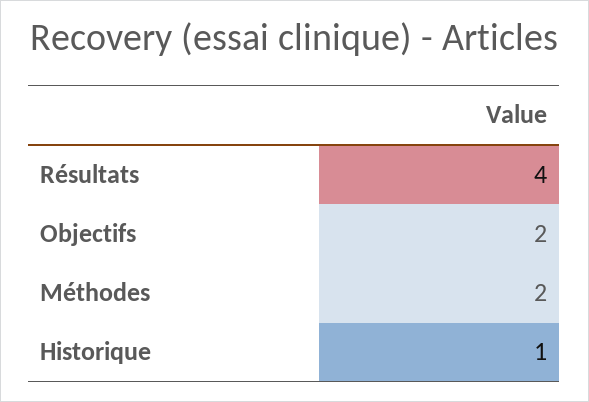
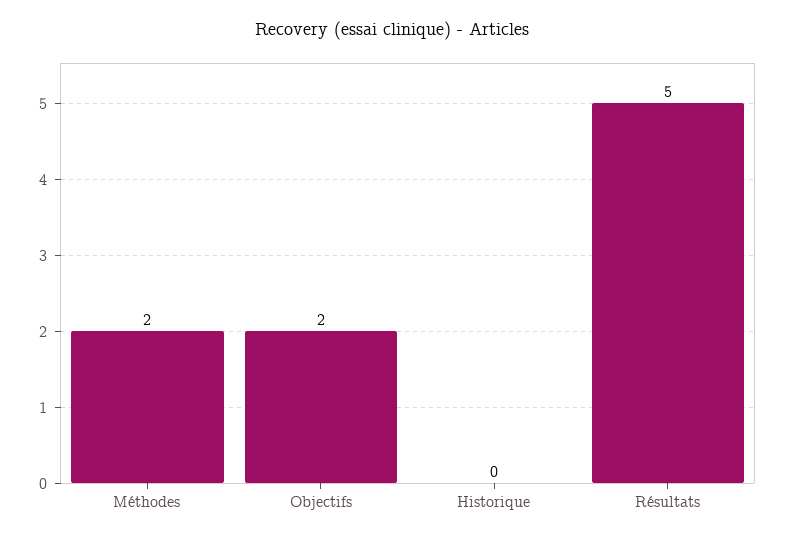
Résultats: 4 -> 5
Historique: 1 -> 0

